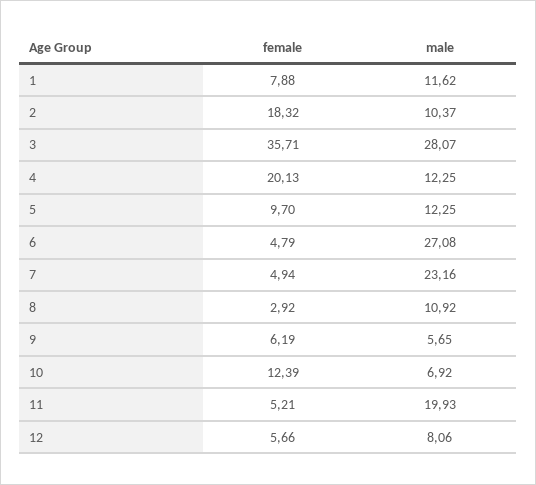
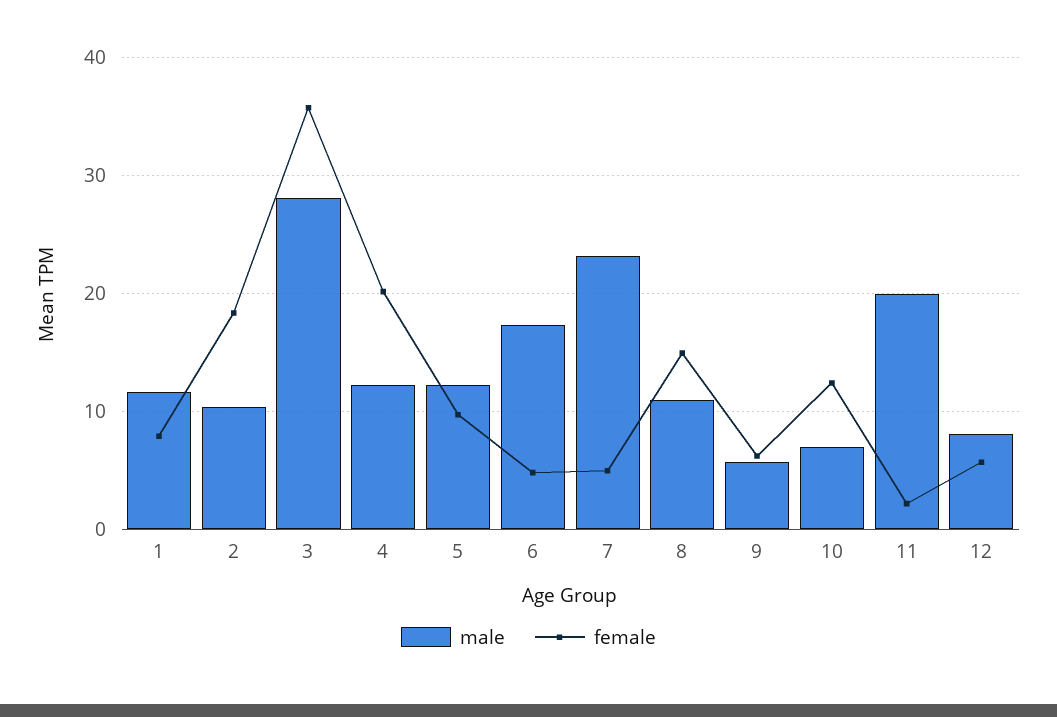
male, 6: 27.08 -> 17
female, 8: 2.92 -> 15
female, 11: 5.21 -> 2

